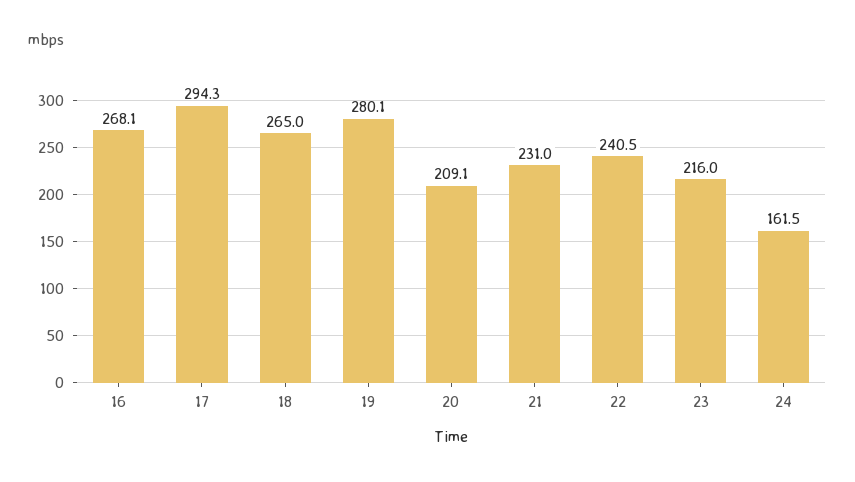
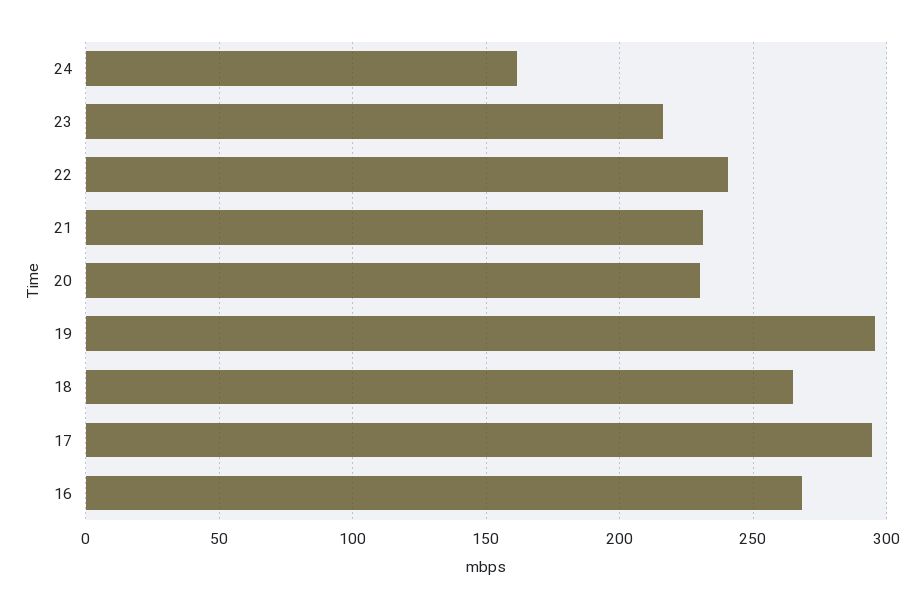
19: 280.1 -> 295
20: 209.1 -> 230

